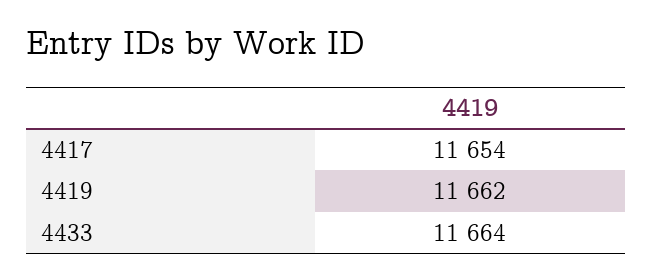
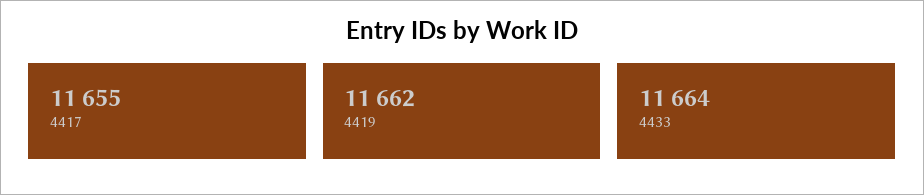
4417: 11654 -> 11655

